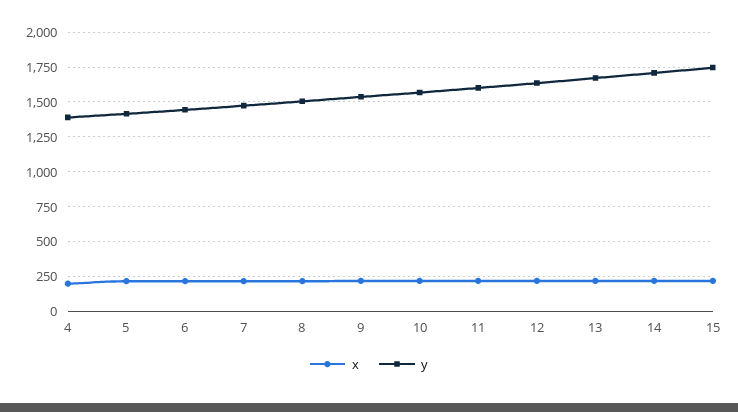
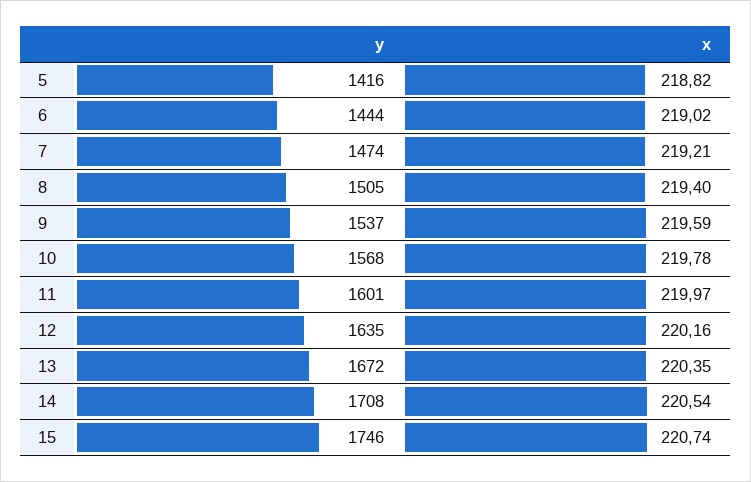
x, 4: 200 -> none
y, 4: 1400 -> none

